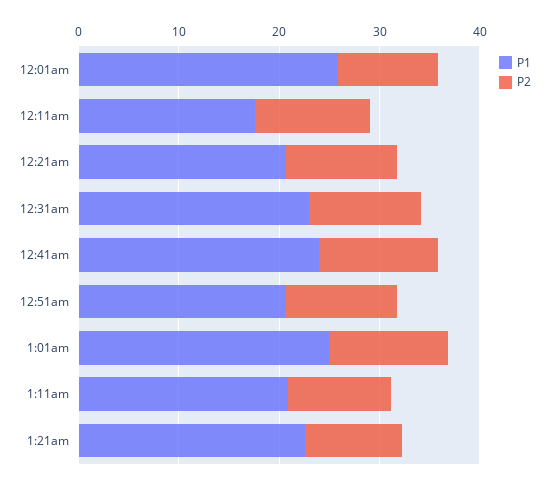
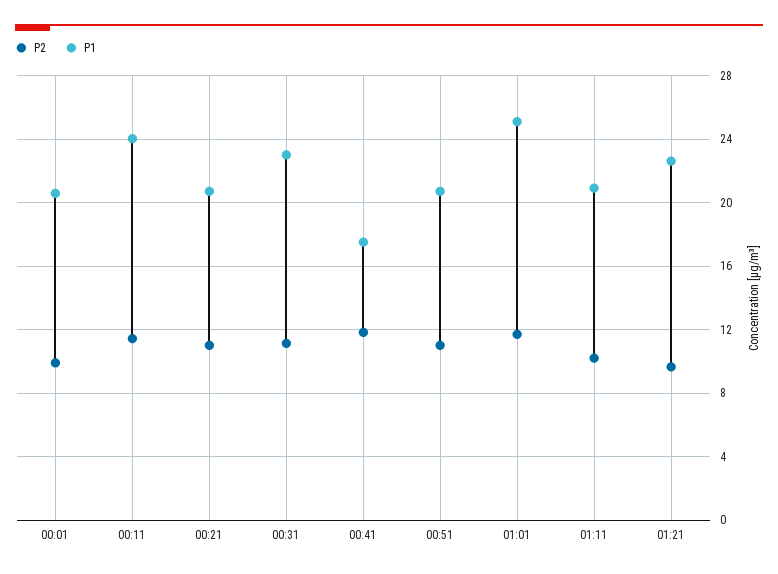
P1, 12:01am: 26 -> 20.5
P1, 12:11am: 18 -> 24
P1, 12:41am: 24 -> 17.5

